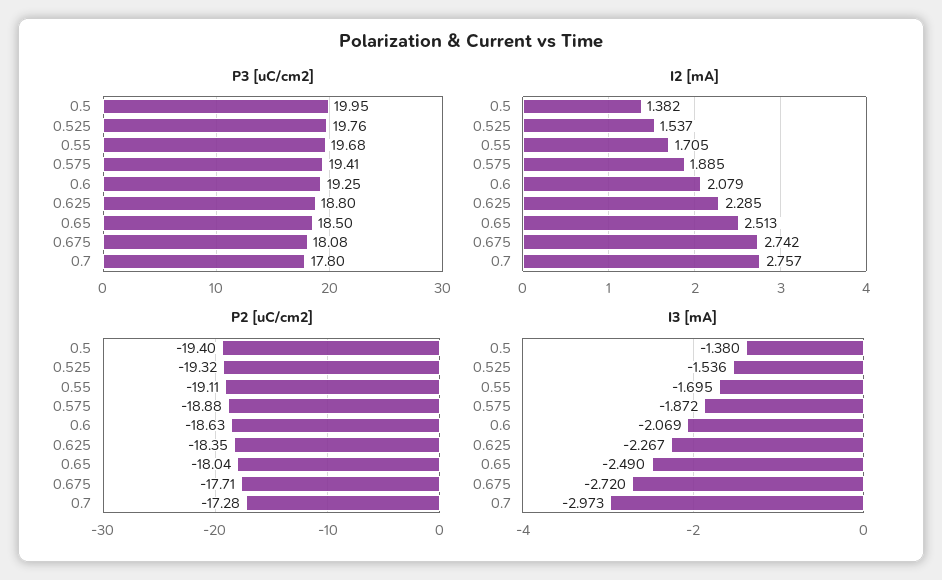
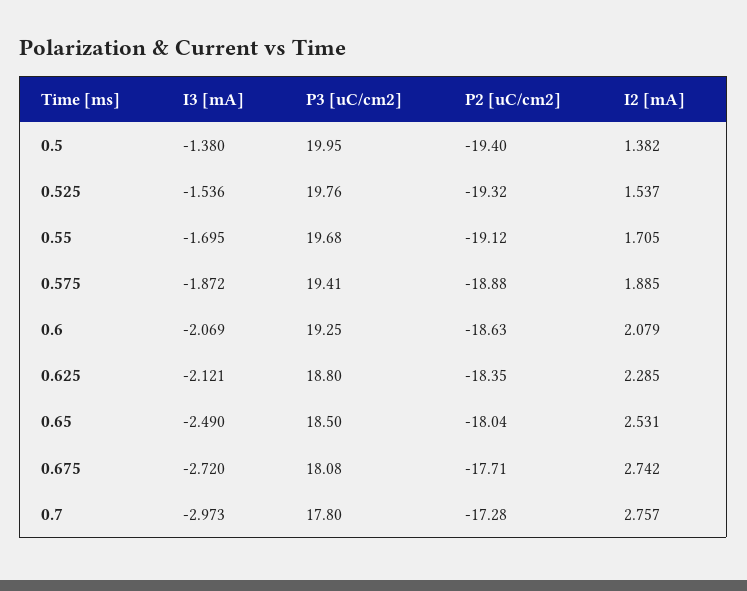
I2 [mA], 0.65: 2.513 -> 2.531
P2 [uC/cm2], 0.55: -19.11 -> -19.12
I3 [mA], 0.625: -2.267 -> -2.121

